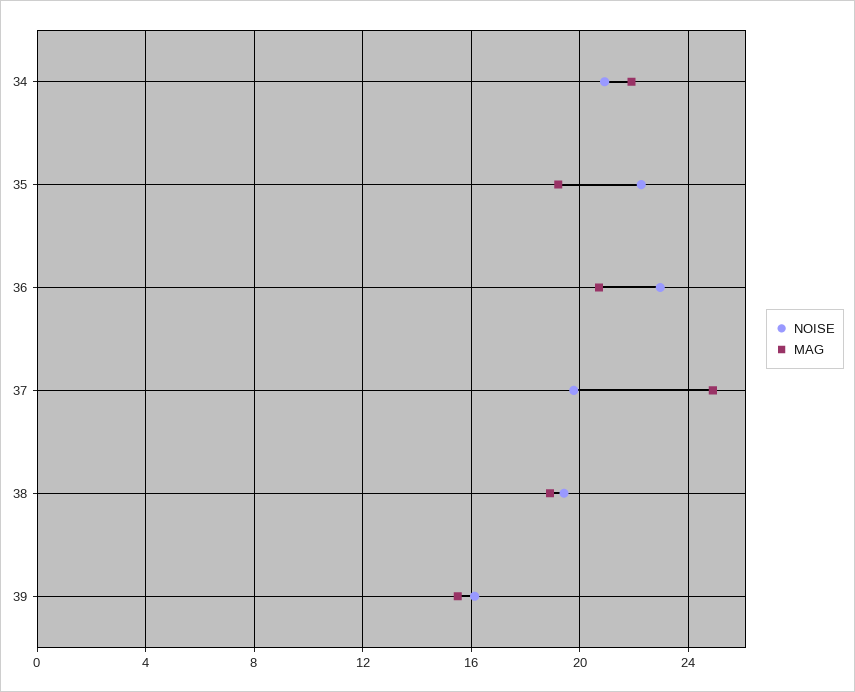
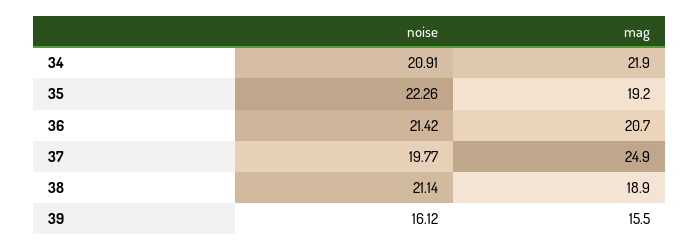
NOISE, 36: 23 -> 21.42
NOISE, 38: 19.5 -> 21.14

